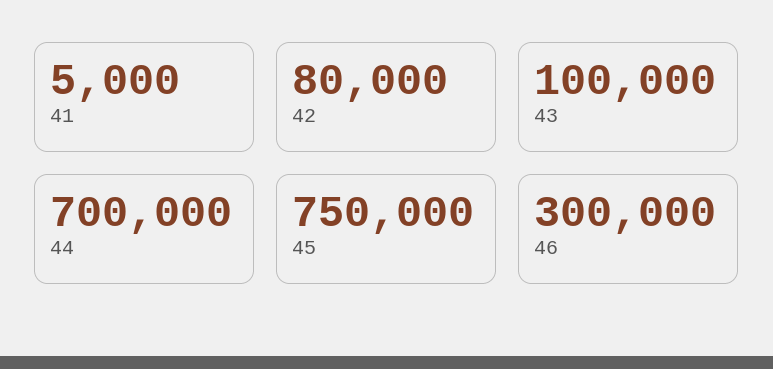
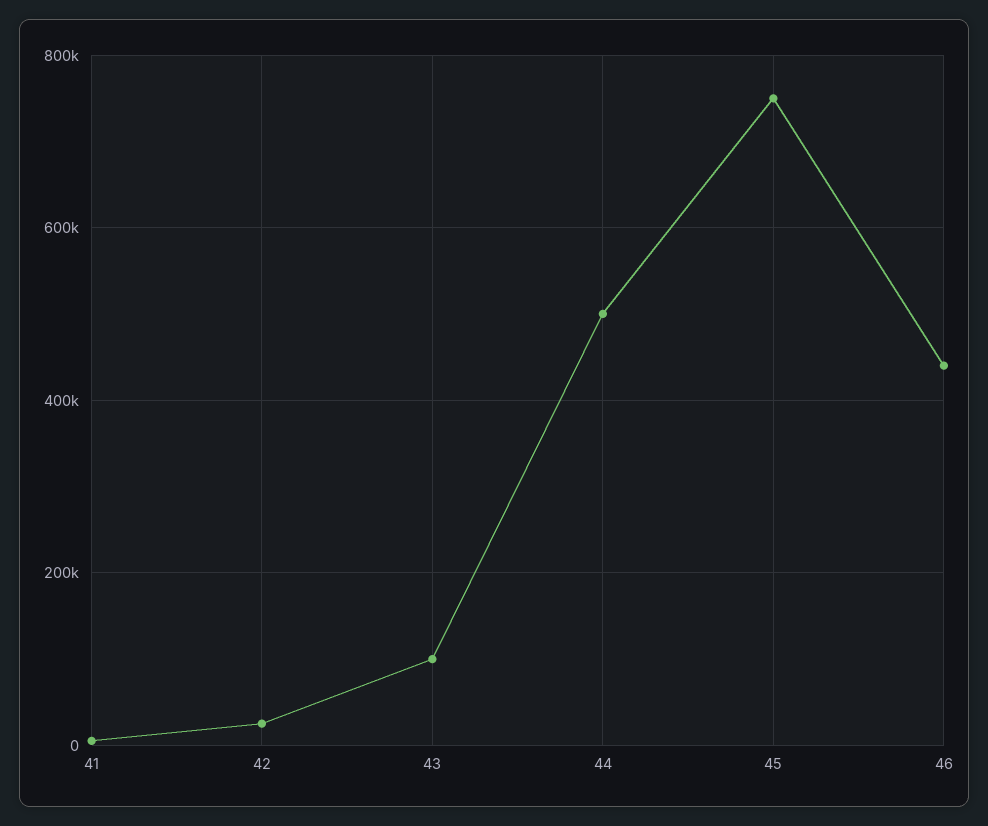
42: 80000 -> 20000
44: 700000 -> 500000
46: 300000 -> 440000

